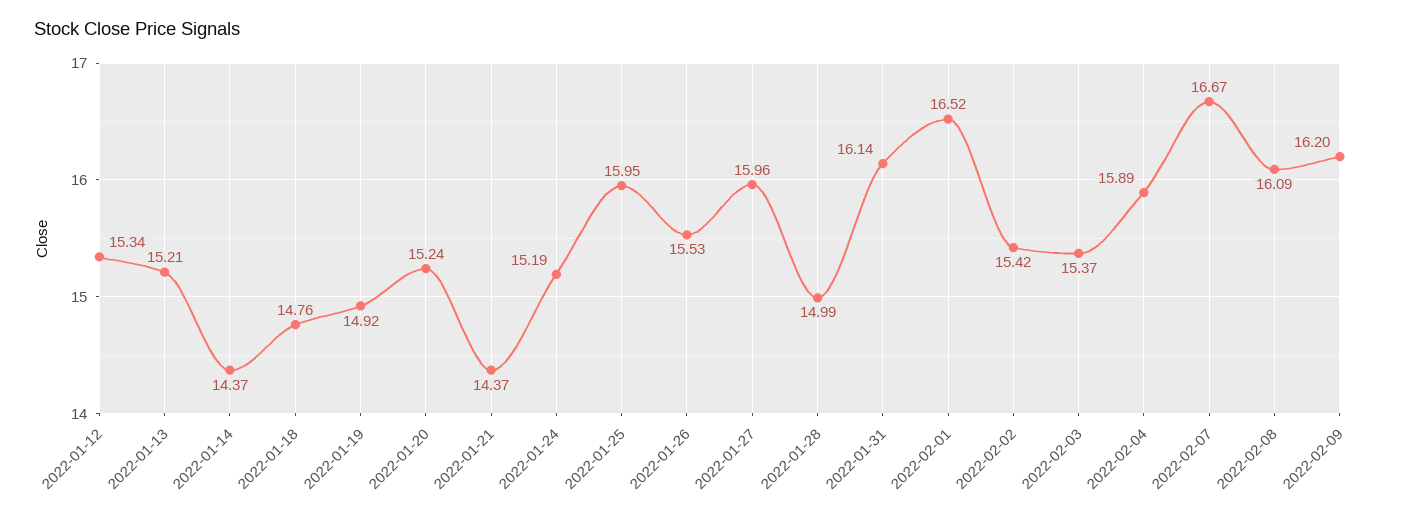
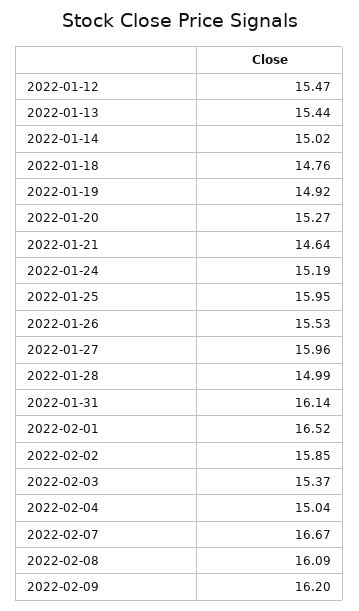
2022-01-12: 15.34 -> 15.47
2022-01-13: 15.21 -> 15.44
2022-01-14: 14.37 -> 15.02
2022-01-20: 15.24 -> 15.27
2022-01-21: 14.37 -> 14.64
2022-02-02: 15.42 -> 15.85
2022-02-04: 15.89 -> 15.04

